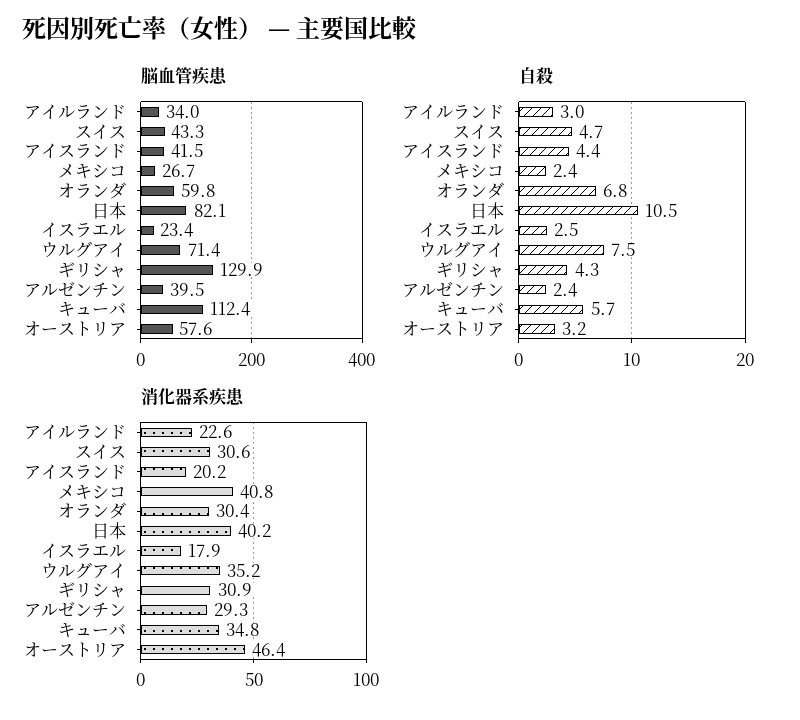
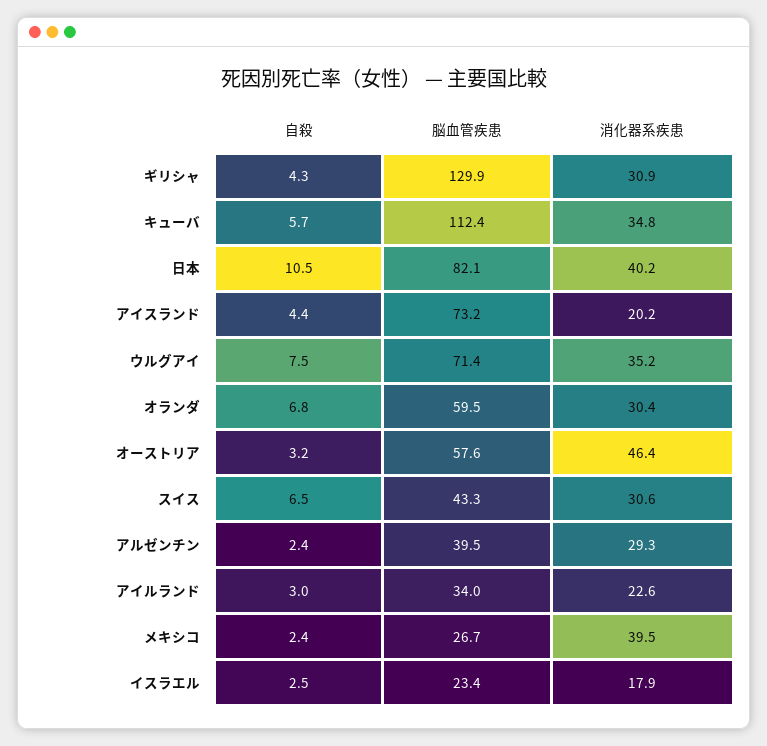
脳血管疾患, アイスランド: 41.5 -> 73.2
脳血管疾患, オランダ: 59.8 -> 59.5
自殺, スイス: 4.7 -> 6.5
消化器系疾患, メキシコ: 40.8 -> 39.5

